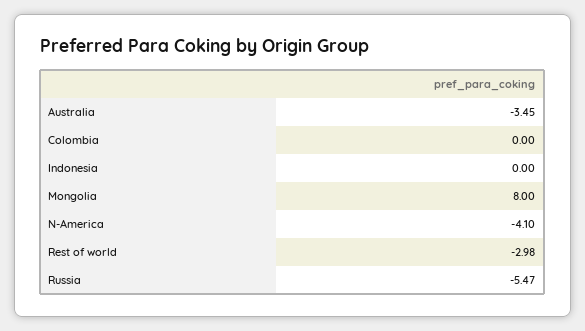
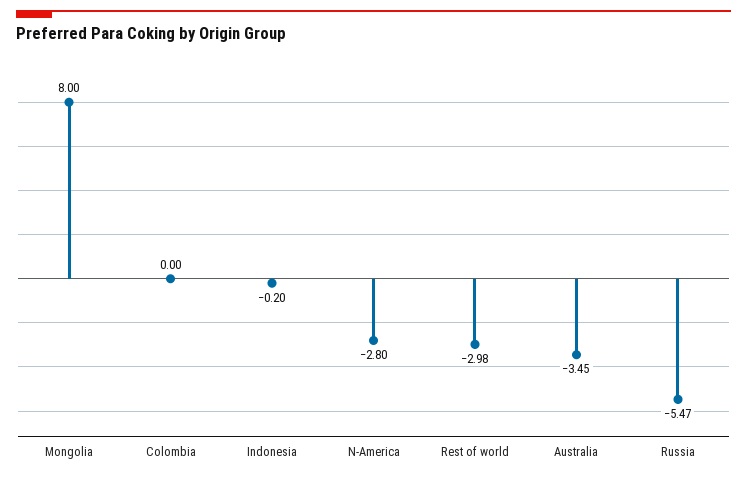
Indonesia: 0 -> -0.2
N-America: -4.1 -> -2.8

